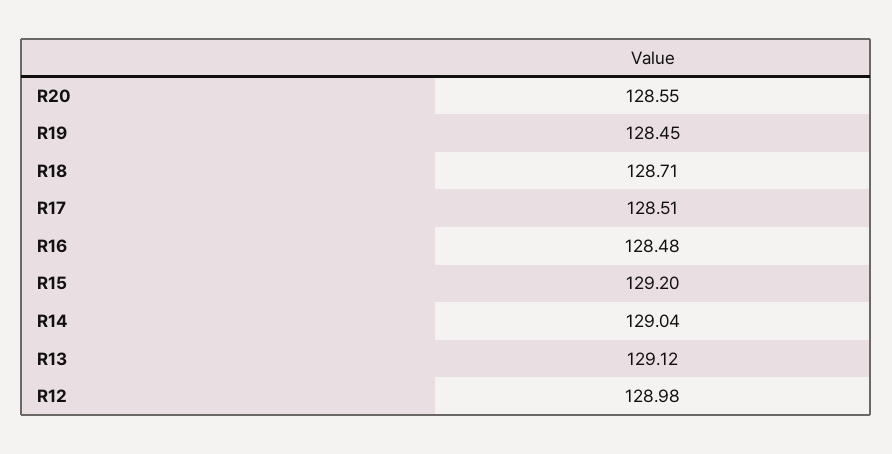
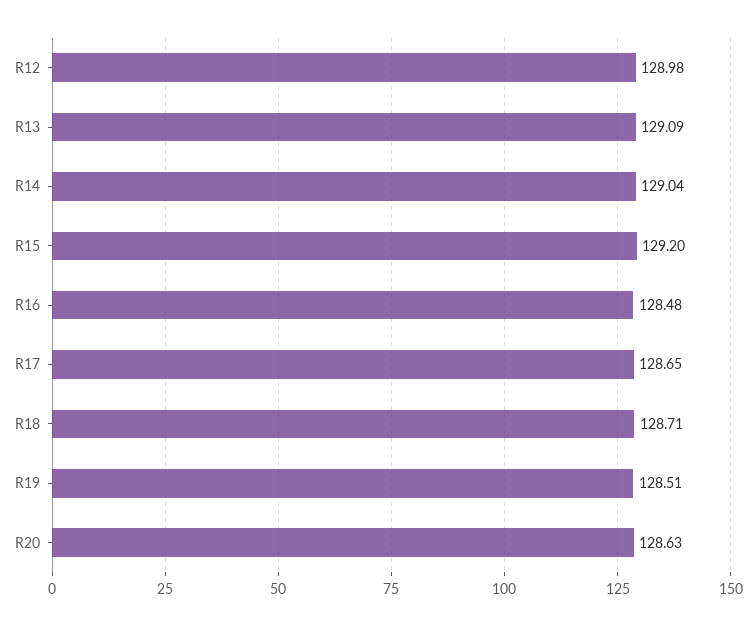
R20: 128.55 -> 128.63
R19: 128.45 -> 128.51
R17: 128.51 -> 128.65
R13: 129.12 -> 129.09

